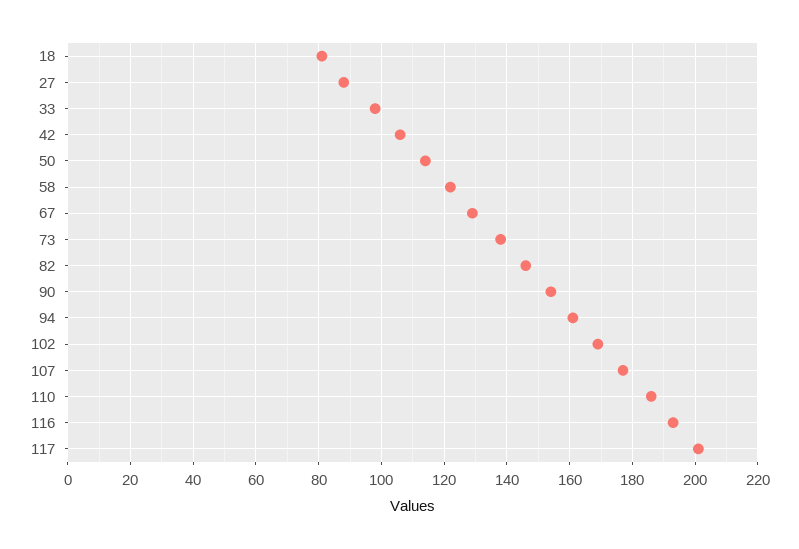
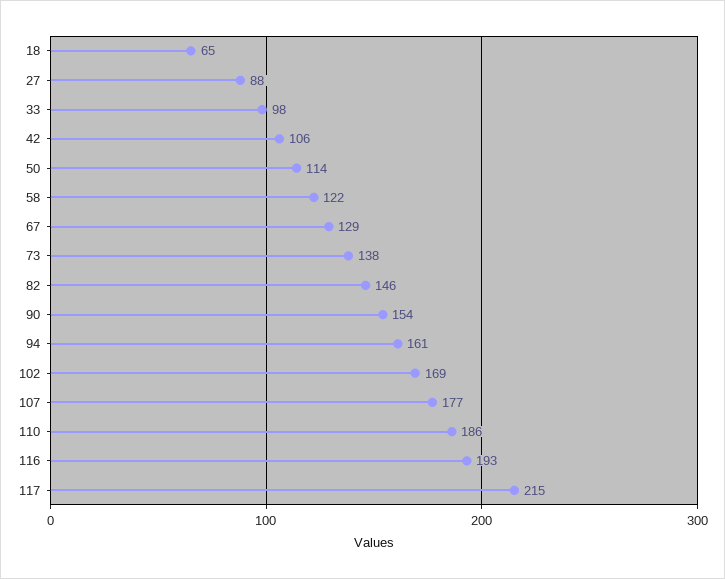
18: 80 -> 65
117: 200 -> 215

